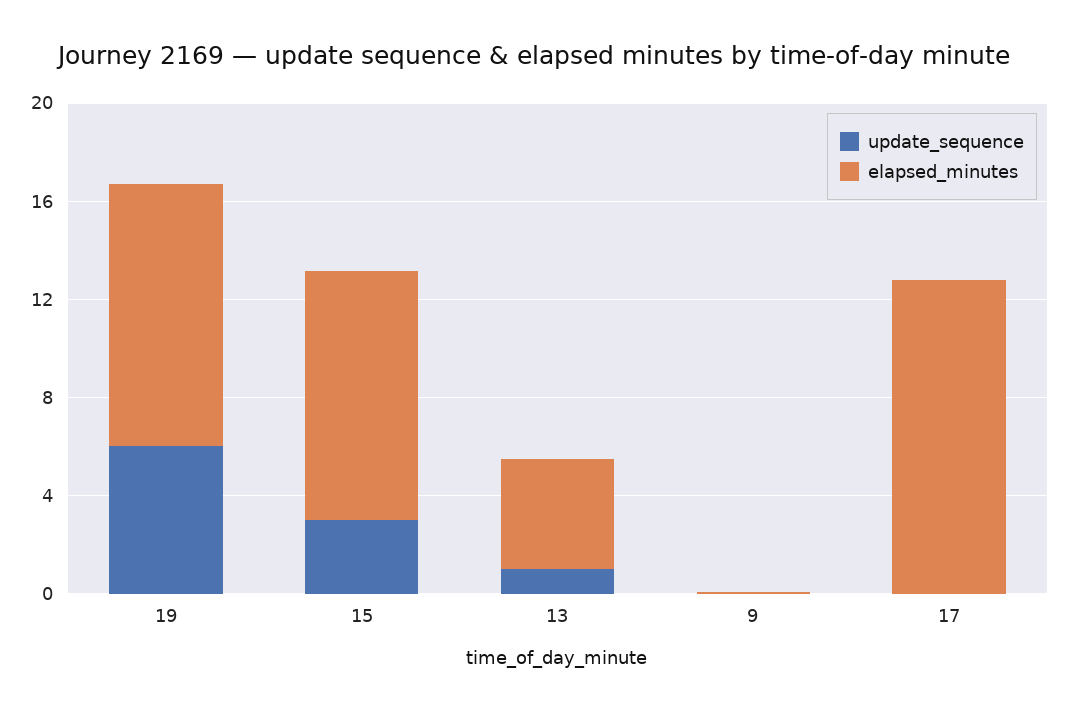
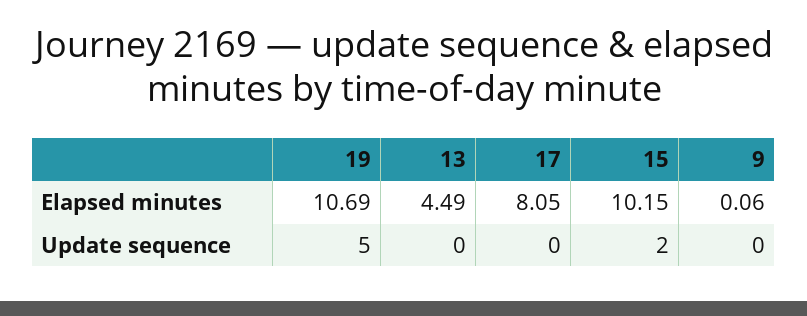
update_sequence, 19: 6 -> 5
update_sequence, 15: 3 -> 2
update_sequence, 13: 1 -> 0
elapsed_minutes, 17: 13 -> 8.05

